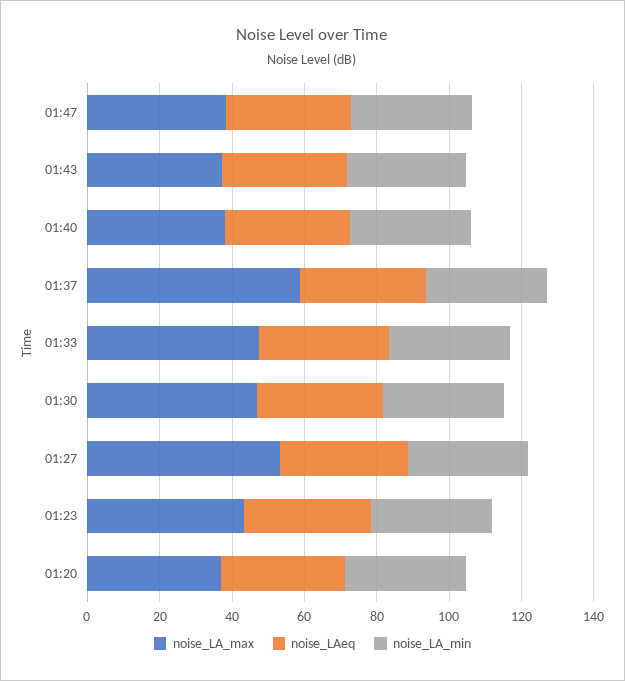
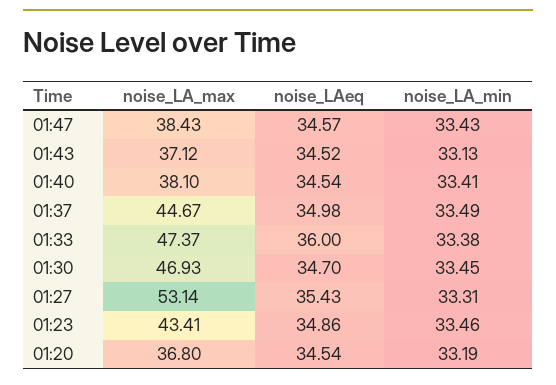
noise_LA_max, 01:37: 60 -> 44.67

